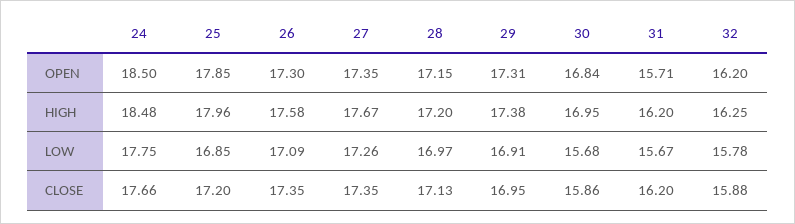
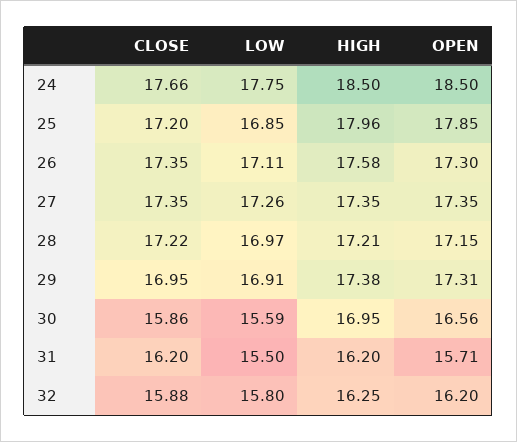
30, OPEN: 16.84 -> 16.56
24, HIGH: 18.48 -> 18.5
27, HIGH: 17.67 -> 17.35
28, HIGH: 17.2 -> 17.21
26, LOW: 17.09 -> 17.11
30, LOW: 15.68 -> 15.59
31, LOW: 15.67 -> 15.5
32, LOW: 15.78 -> 15.8
28, CLOSE: 17.13 -> 17.22

